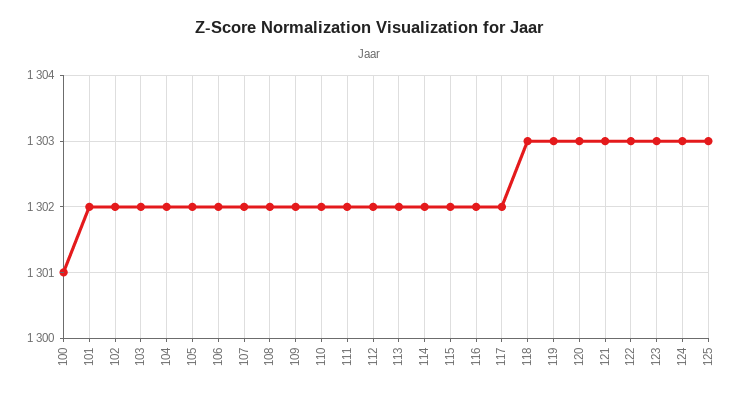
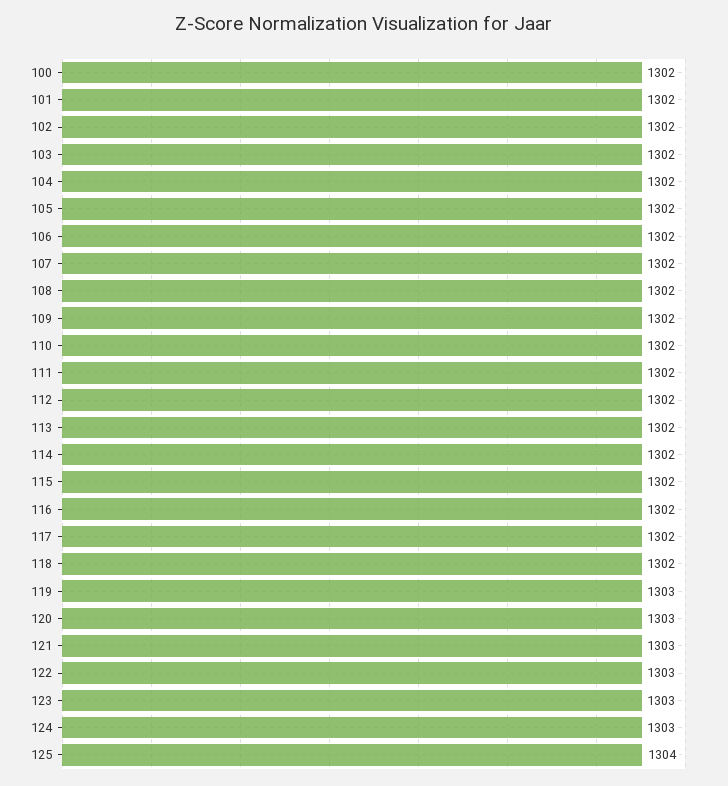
100: 1301 -> 1302
118: 1303 -> 1302
125: 1303 -> 1304

